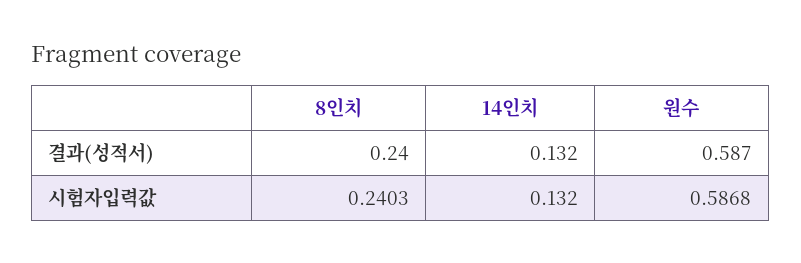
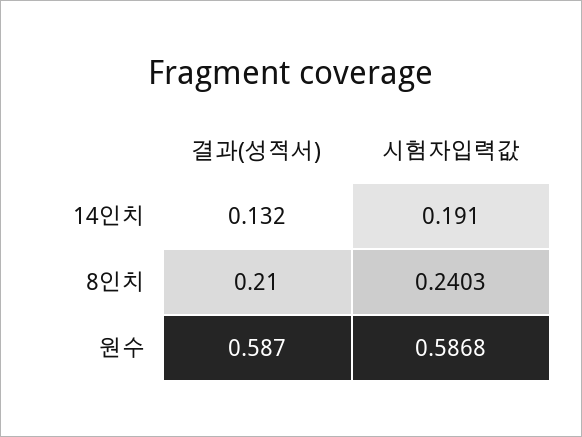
8인치, 결과(성적서): 0.24 -> 0.21
14인치, 시험자입력값: 0.132 -> 0.191

